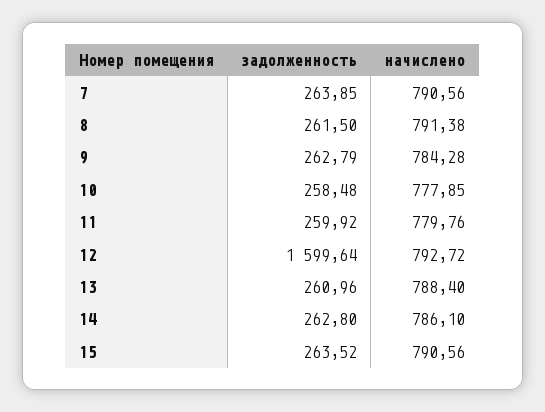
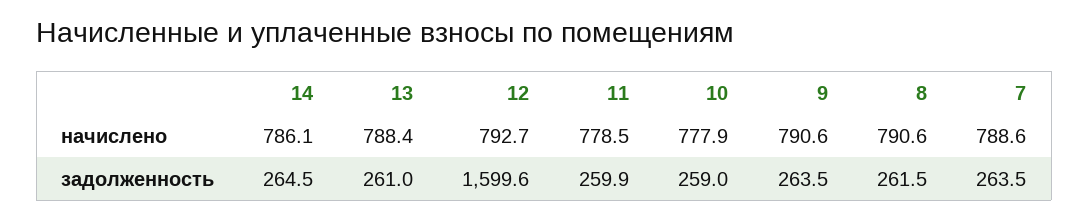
задолженность, 7: 263.85 -> 263.5
начислено, 7: 790.56 -> 788.6
начислено, 8: 791.38 -> 790.6
задолженность, 9: 262.79 -> 263.5
начислено, 9: 784.28 -> 790.6
задолженность, 10: 258.48 -> 259
начислено, 11: 779.76 -> 778.5
задолженность, 14: 262.8 -> 264.5
задолженность, 15: 263.52 -> none
начислено, 15: 790.56 -> none

